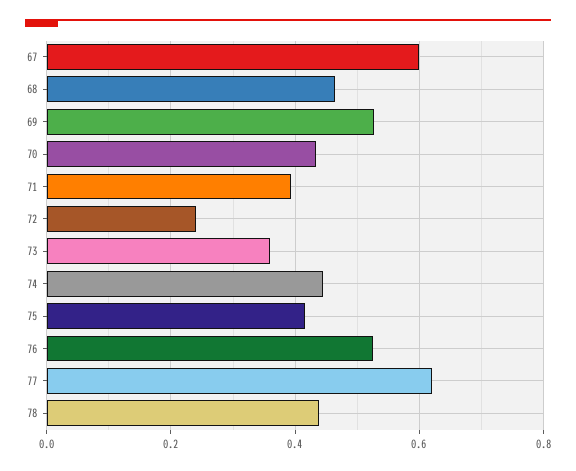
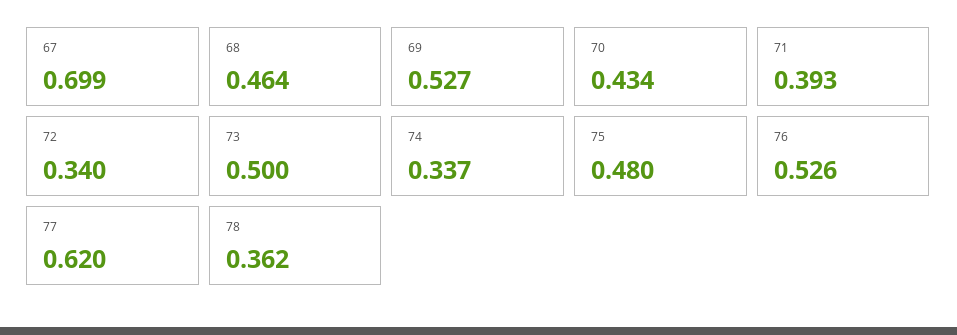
67: 0.6 -> 0.699
72: 0.24 -> 0.34
73: 0.36 -> 0.5
74: 0.44 -> 0.337
75: 0.42 -> 0.48
78: 0.44 -> 0.362

